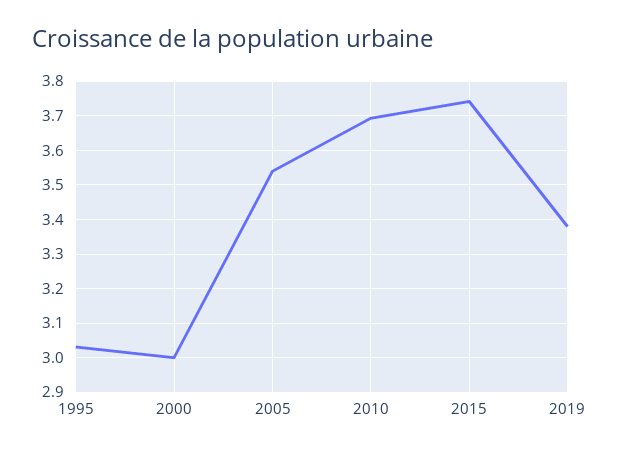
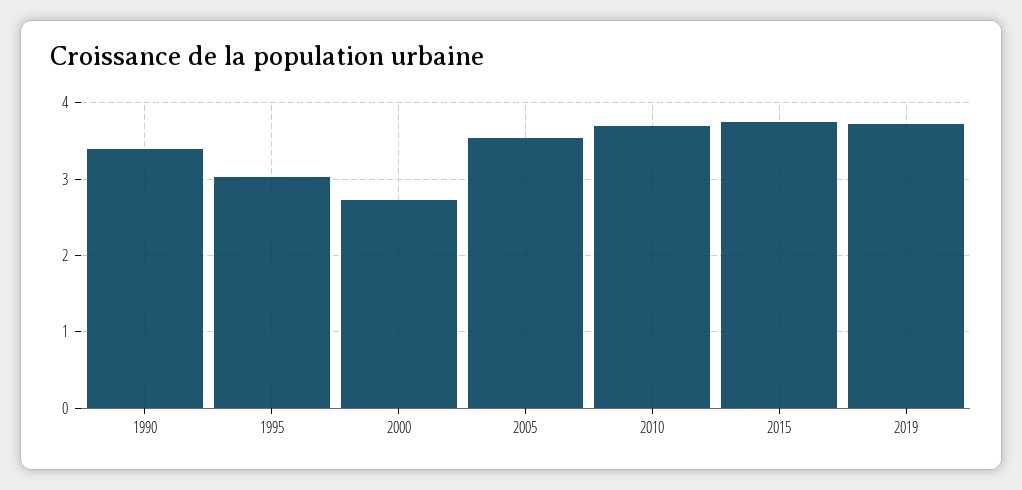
2000: 3 -> 2.7
2019: 3.38 -> 3.7
1990: none -> 3.4

